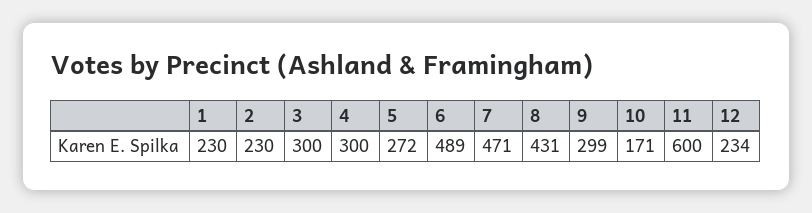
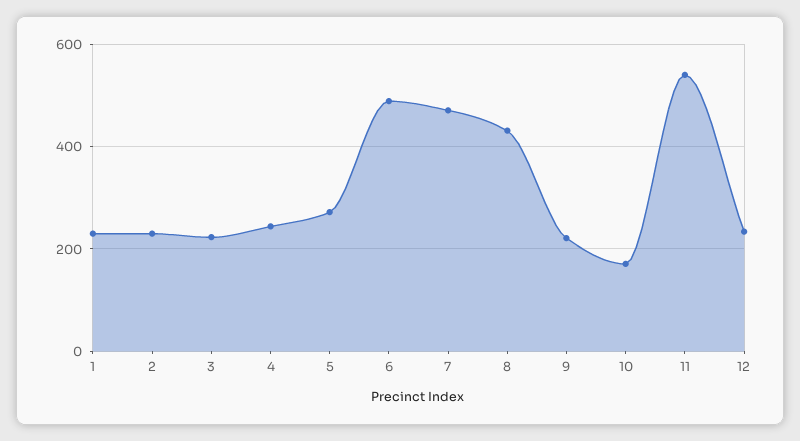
3: 300 -> 220
4: 300 -> 240
9: 299 -> 220
11: 600 -> 540

